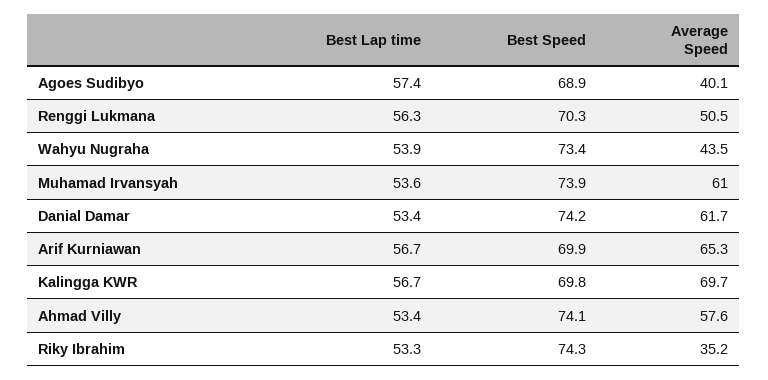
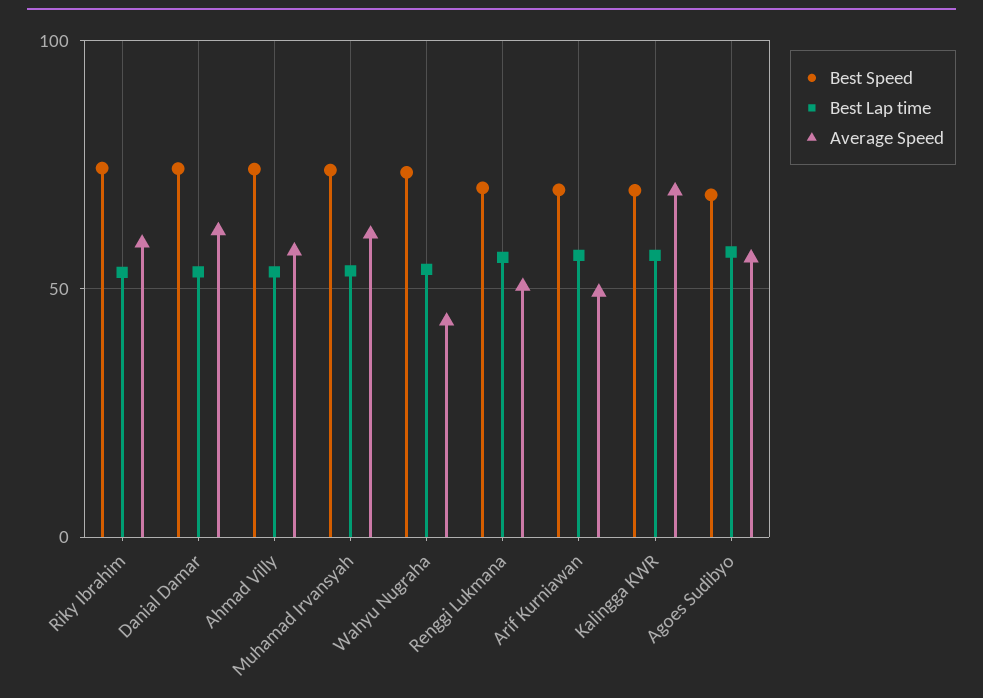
Average Speed, Agoes Sudibyo: 40.1 -> 55
Average Speed, Arif Kurniawan: 65.3 -> 50
Average Speed, Riky Ibrahim: 35.2 -> 60

